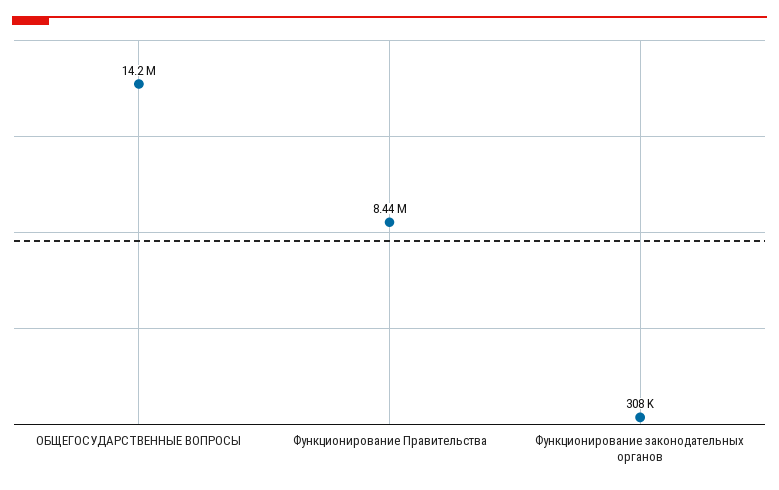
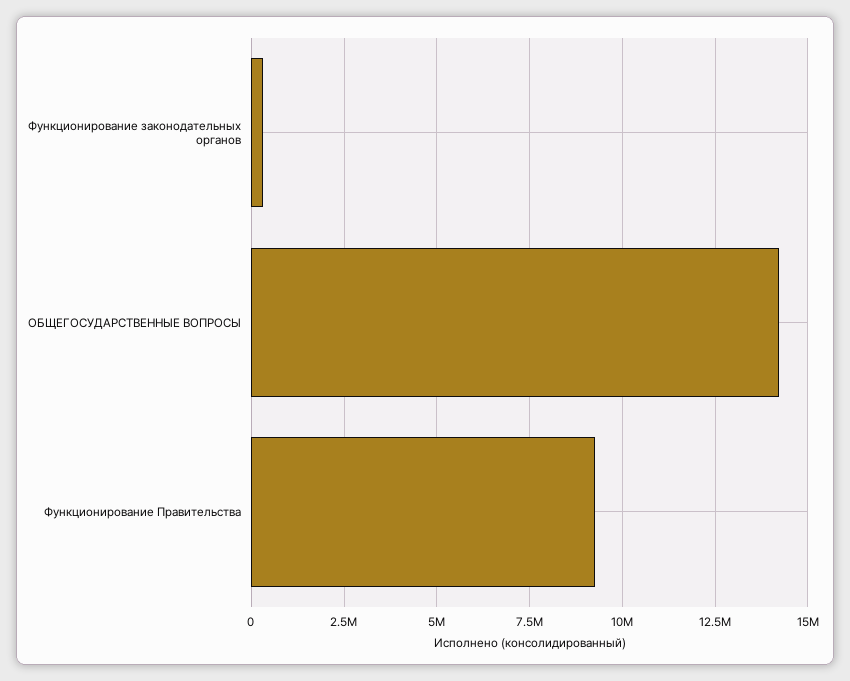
Функционирование Правительства: 8440000 -> 9250000

